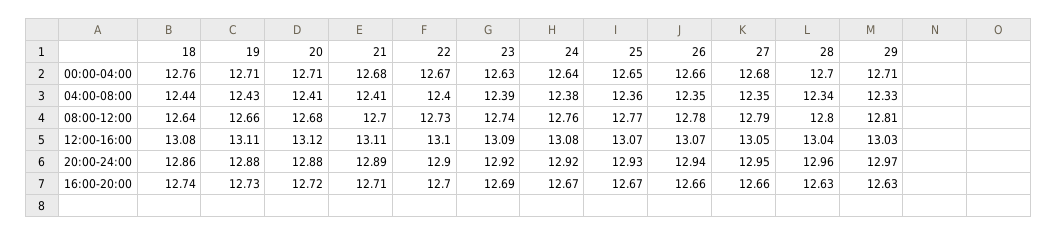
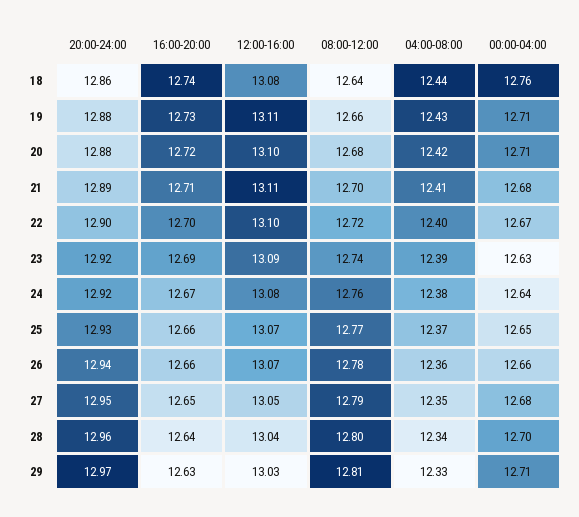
20, 04:00-08:00: 12.41 -> 12.42
25, 04:00-08:00: 12.36 -> 12.37
26, 04:00-08:00: 12.35 -> 12.36
22, 08:00-12:00: 12.73 -> 12.72
20, 12:00-16:00: 13.12 -> 13.1
25, 16:00-20:00: 12.67 -> 12.66
27, 16:00-20:00: 12.66 -> 12.65
28, 16:00-20:00: 12.63 -> 12.64

